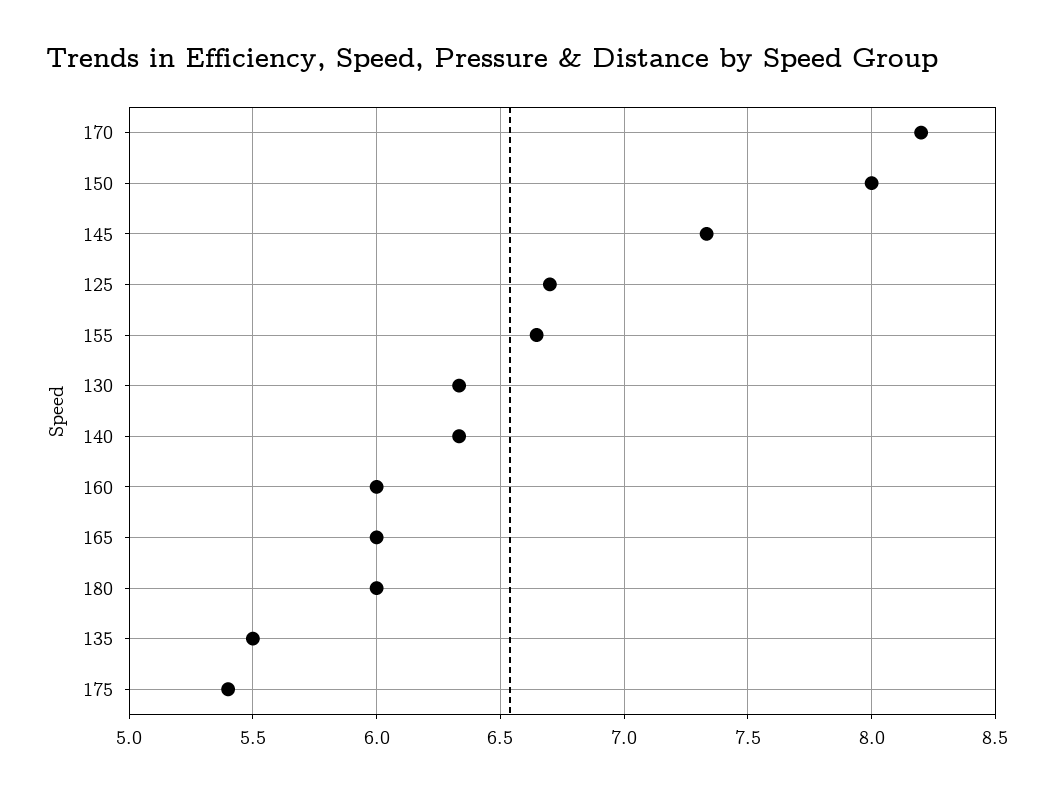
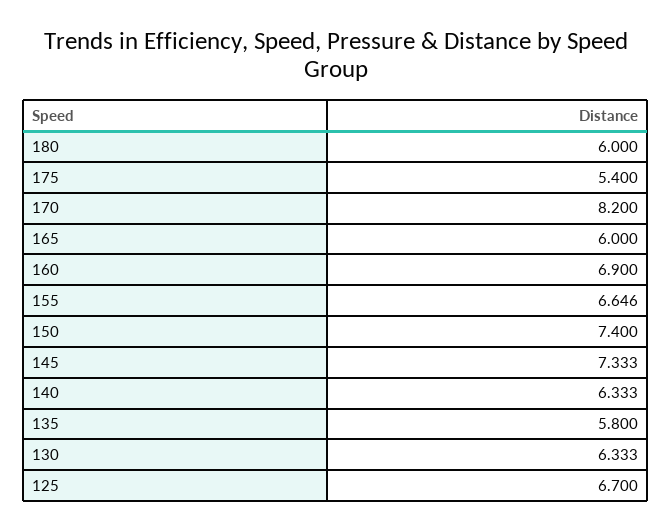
150: 8 -> 7.4
160: 6 -> 6.9
135: 5.5 -> 5.8

